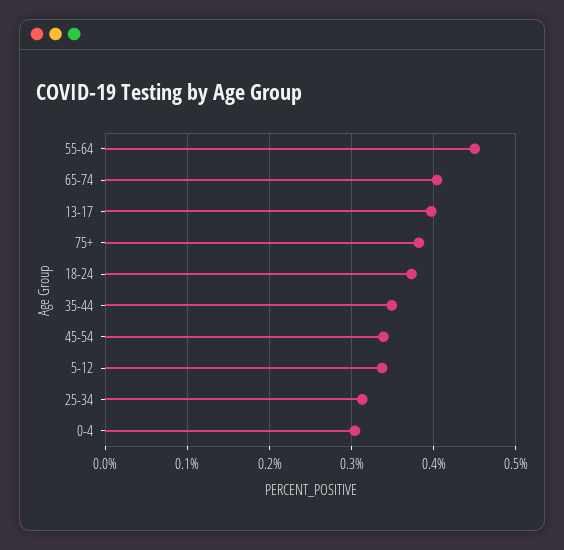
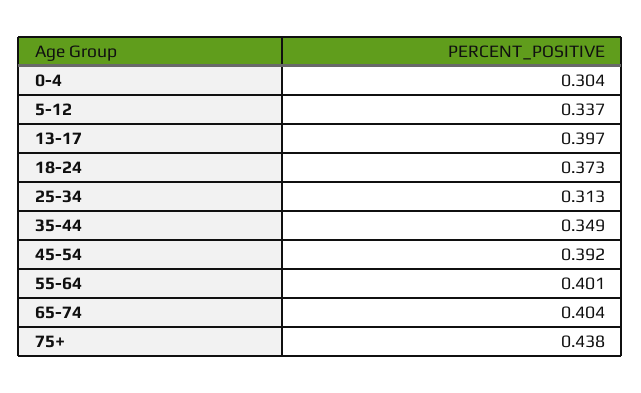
55-64: 0.45 -> 0.401
75+: 0.38 -> 0.438
45-54: 0.34 -> 0.392

